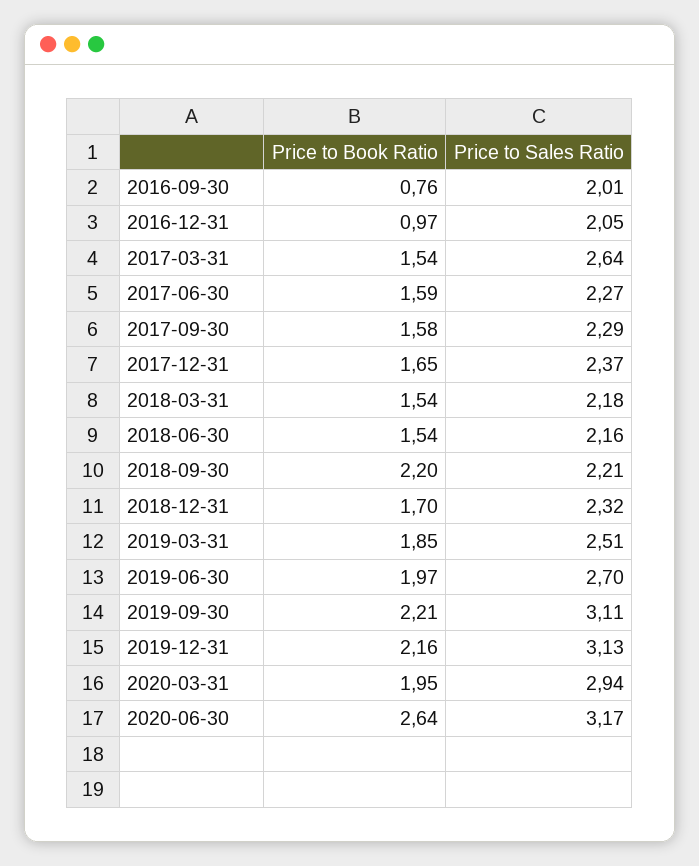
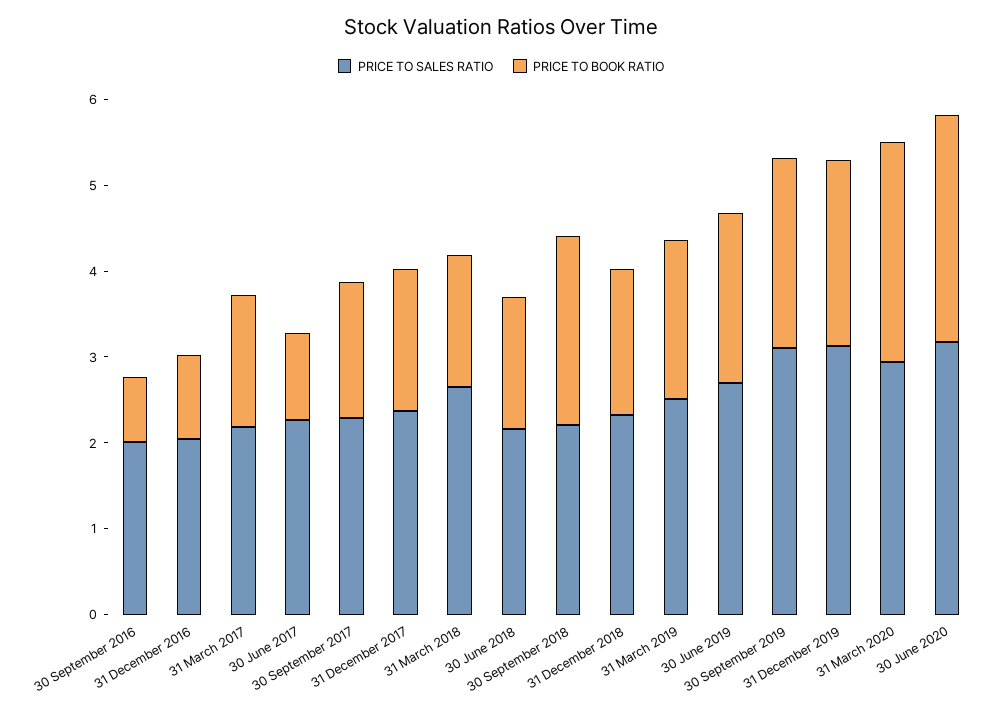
Price to Sales Ratio, 2017-03-31: 2.64 -> 2.2
Price to Book Ratio, 2017-06-30: 1.59 -> 1
Price to Sales Ratio, 2018-03-31: 2.18 -> 2.6
Price to Book Ratio, 2020-03-31: 1.95 -> 2.6

